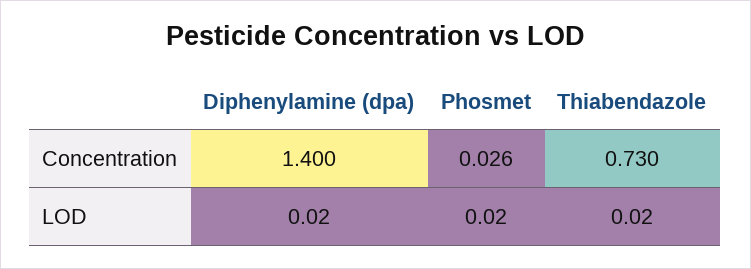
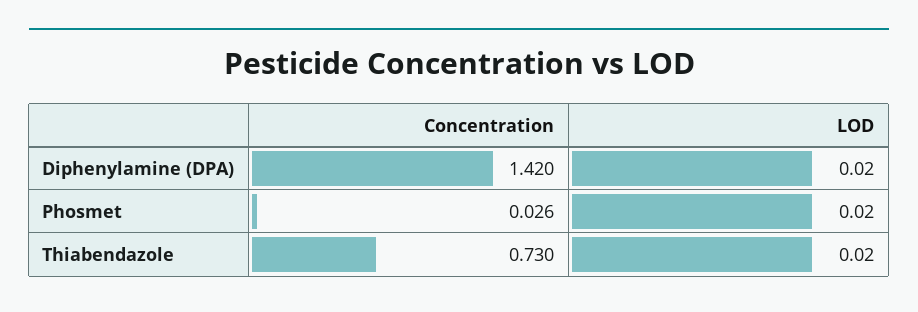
Diphenylamine (dpa), Concentration: 1.4 -> 1.42

